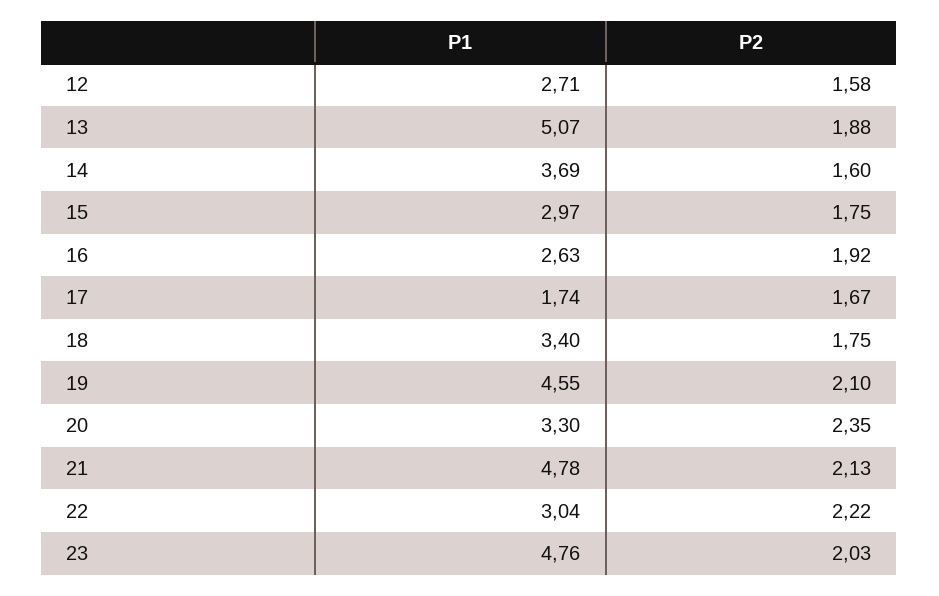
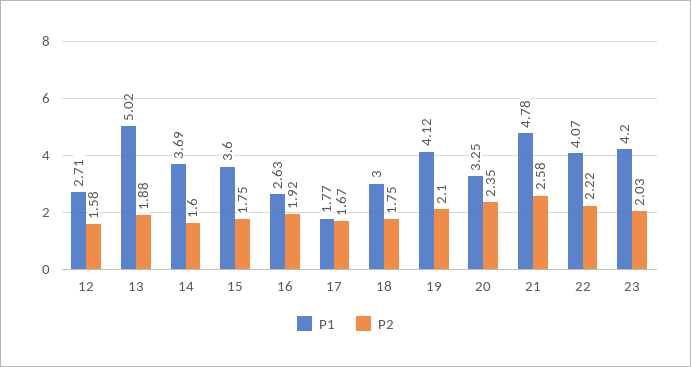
P1, 13: 5.07 -> 5.02
P1, 15: 2.97 -> 3.6
P1, 17: 1.74 -> 1.77
P1, 18: 3.4 -> 3
P1, 19: 4.55 -> 4.12
P1, 20: 3.3 -> 3.25
P2, 21: 2.13 -> 2.58
P1, 22: 3.04 -> 4.07
P1, 23: 4.76 -> 4.2

